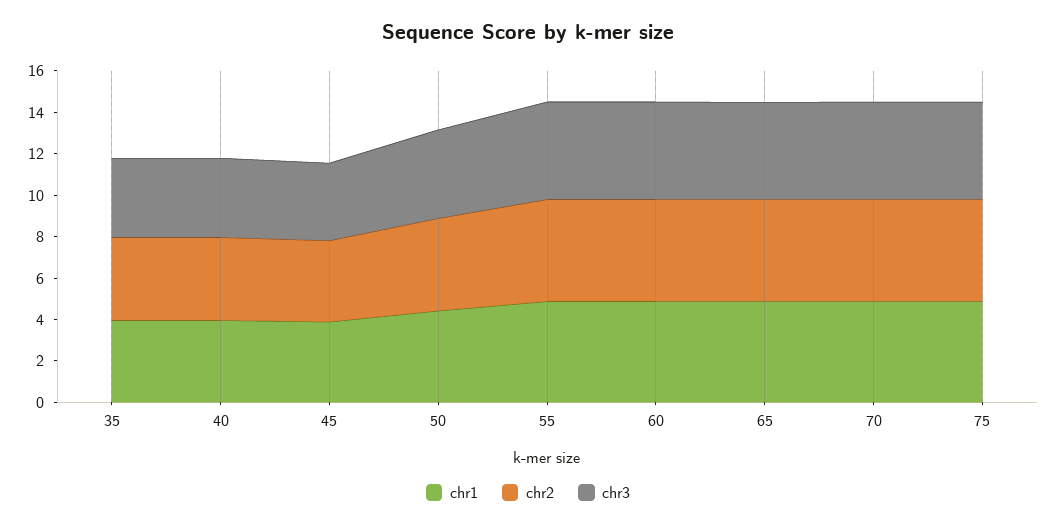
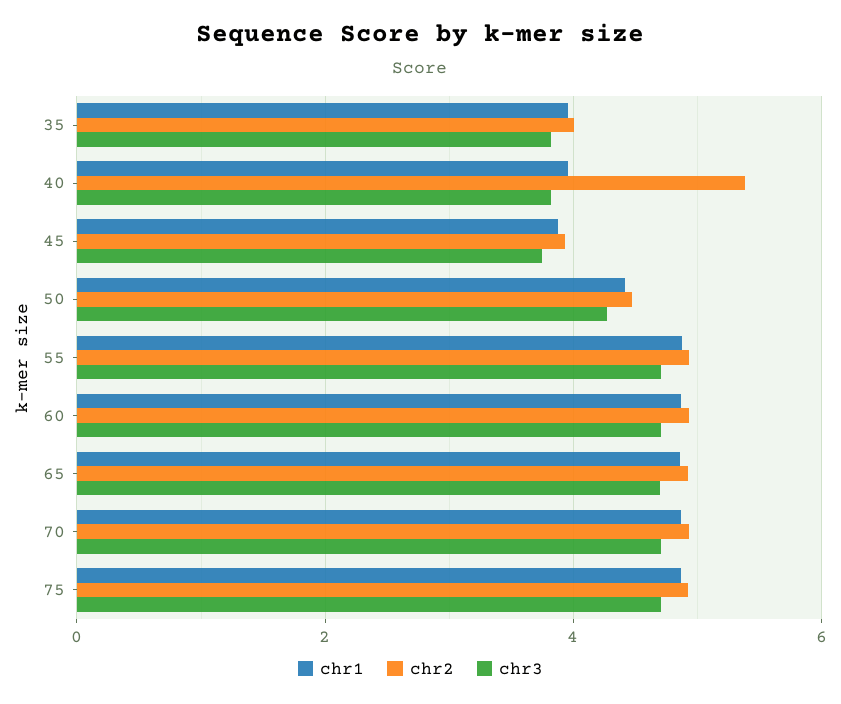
chr2, 40: 4 -> 5.4

